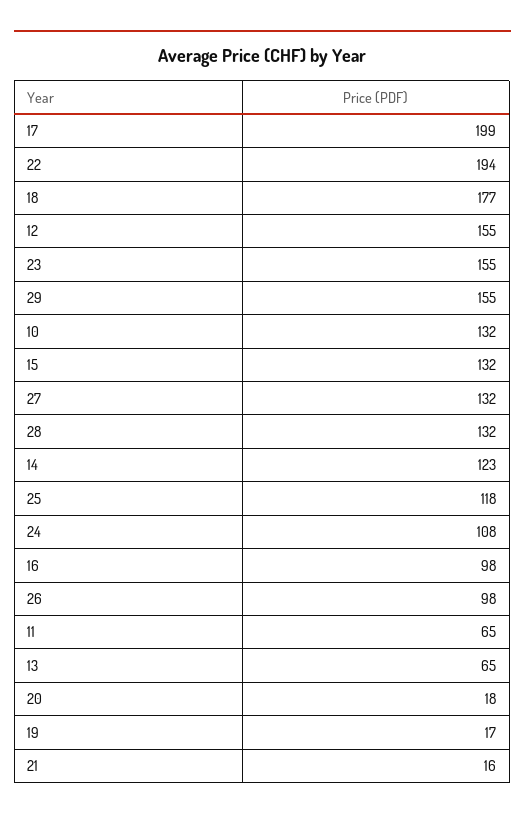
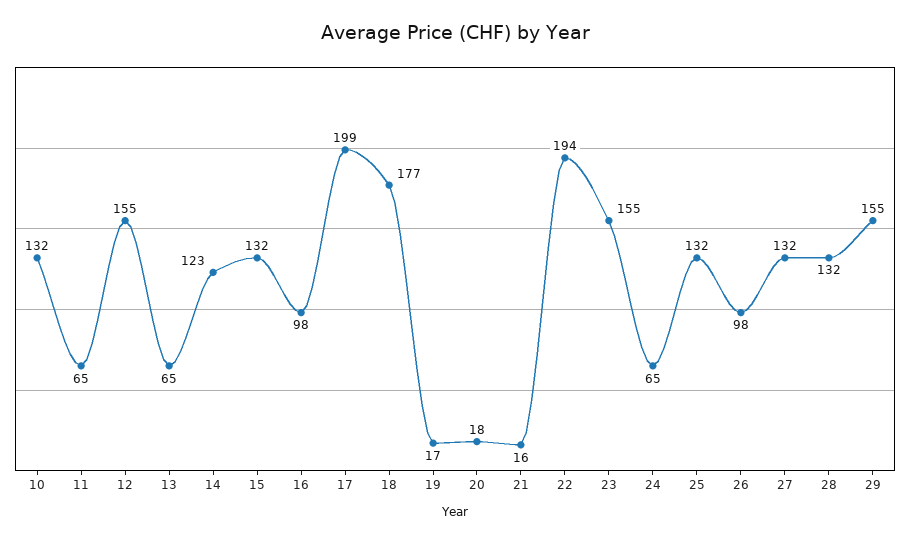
25: 118 -> 132
24: 108 -> 65

